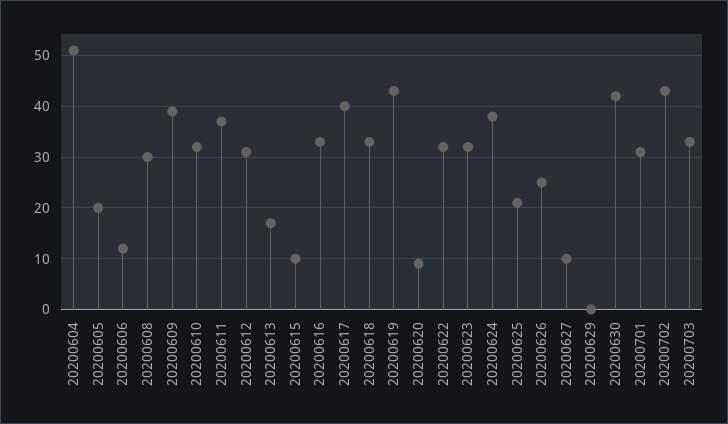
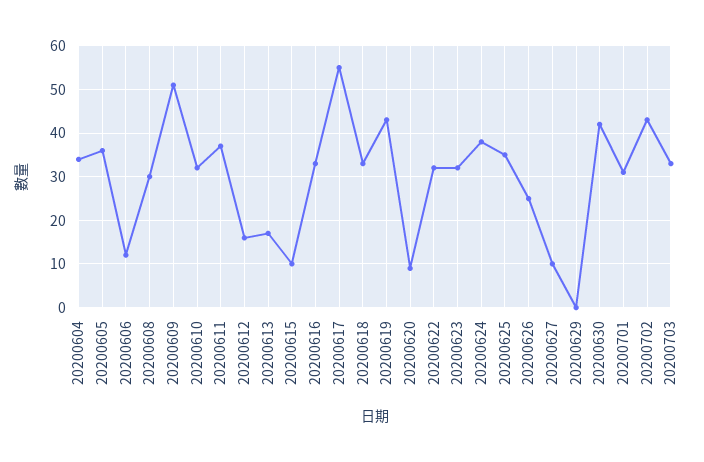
20200604: 50 -> 35
20200605: 20 -> 35
20200609: 40 -> 50
20200612: 30 -> 15
20200617: 40 -> 55
20200625: 20 -> 35

